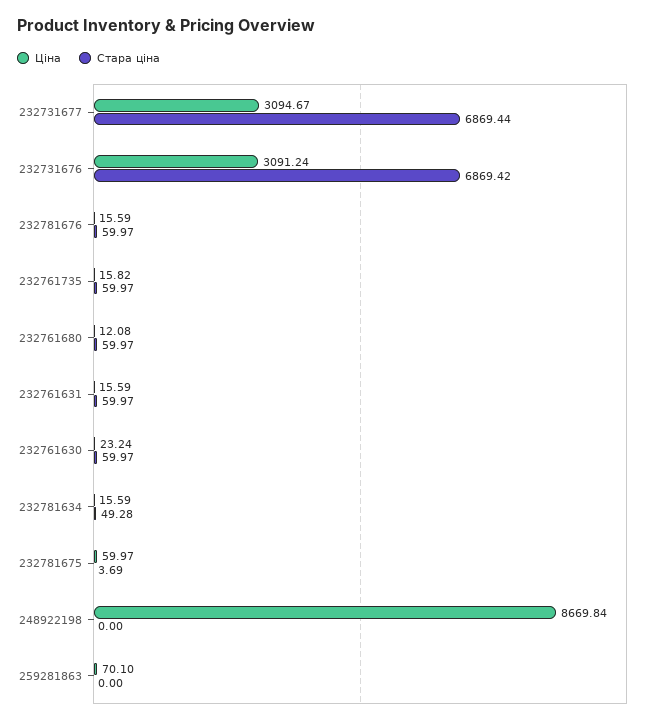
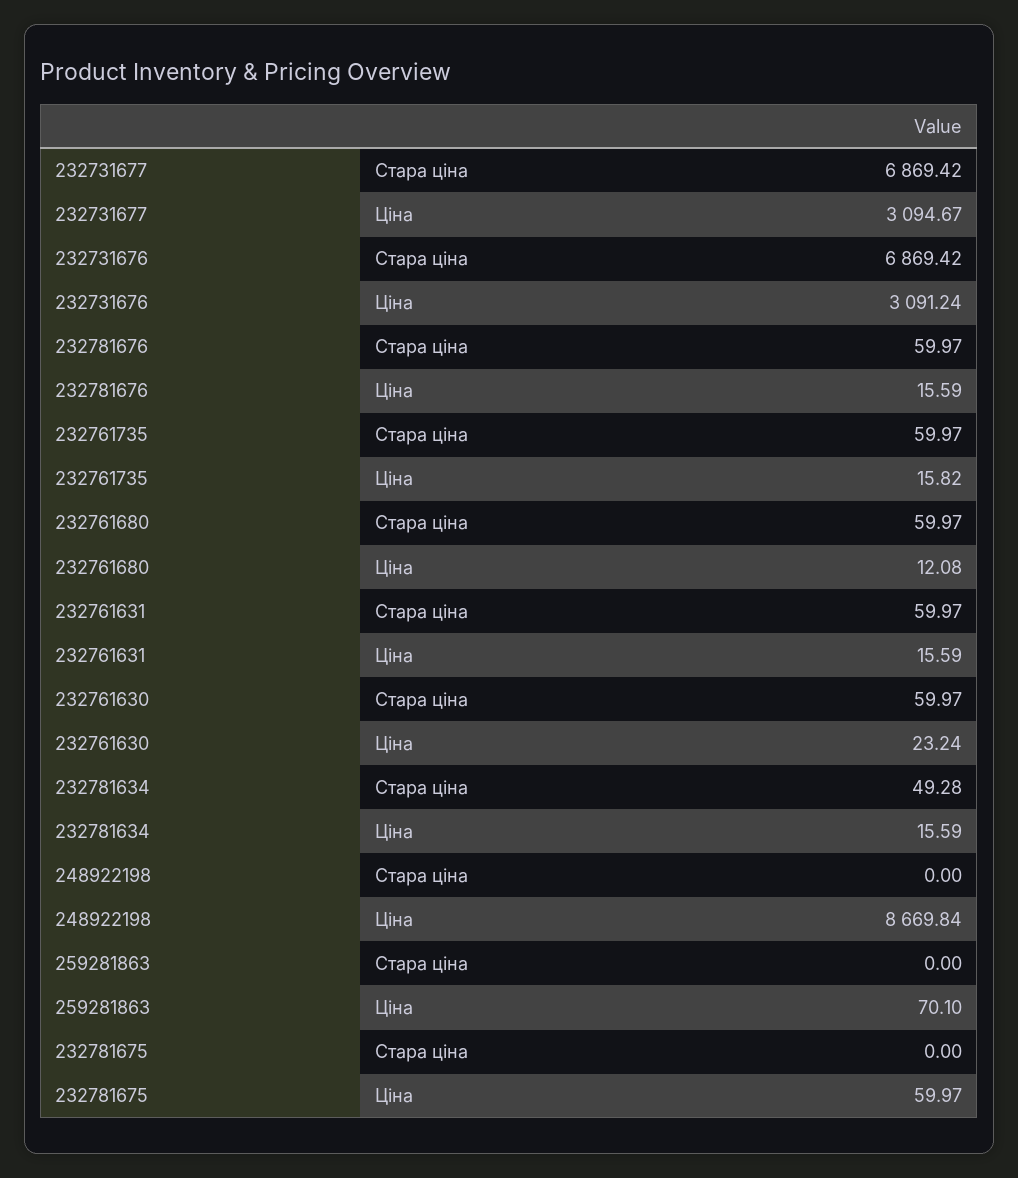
Стара ціна, 232731677: 6869.44 -> 6869.42
Стара ціна, 232781675: 3.69 -> 0

